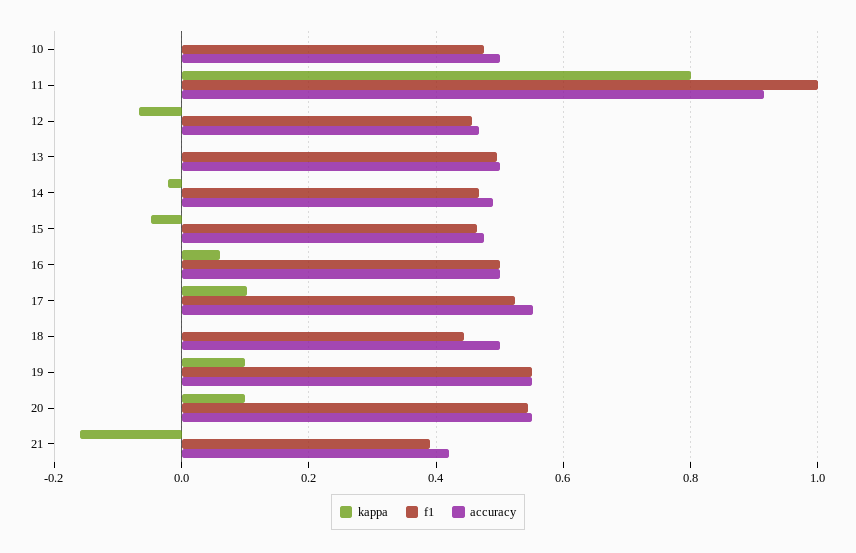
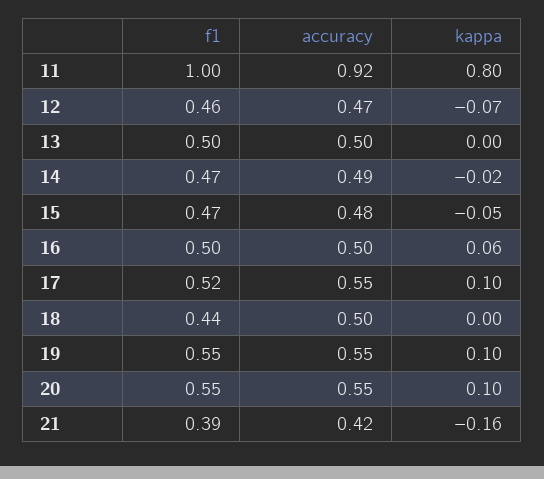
kappa, 10: 0 -> none
f1, 10: 0.48 -> none
accuracy, 10: 0.5 -> none

